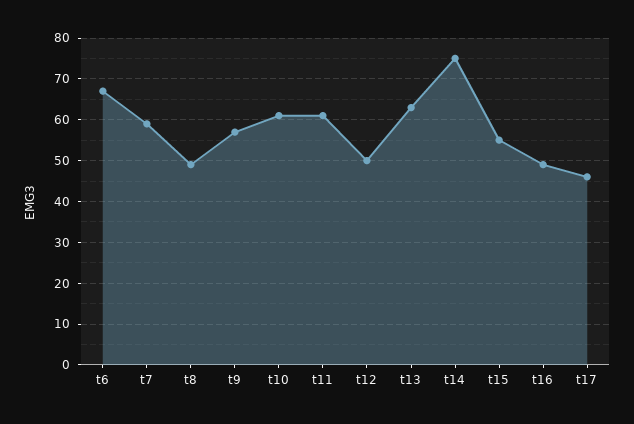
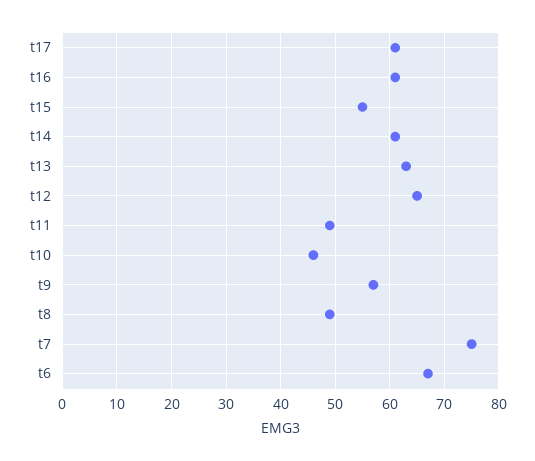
t7: 60 -> 75
t10: 60 -> 45
t11: 60 -> 50
t12: 50 -> 65
t14: 75 -> 60
t16: 50 -> 60
t17: 45 -> 60

